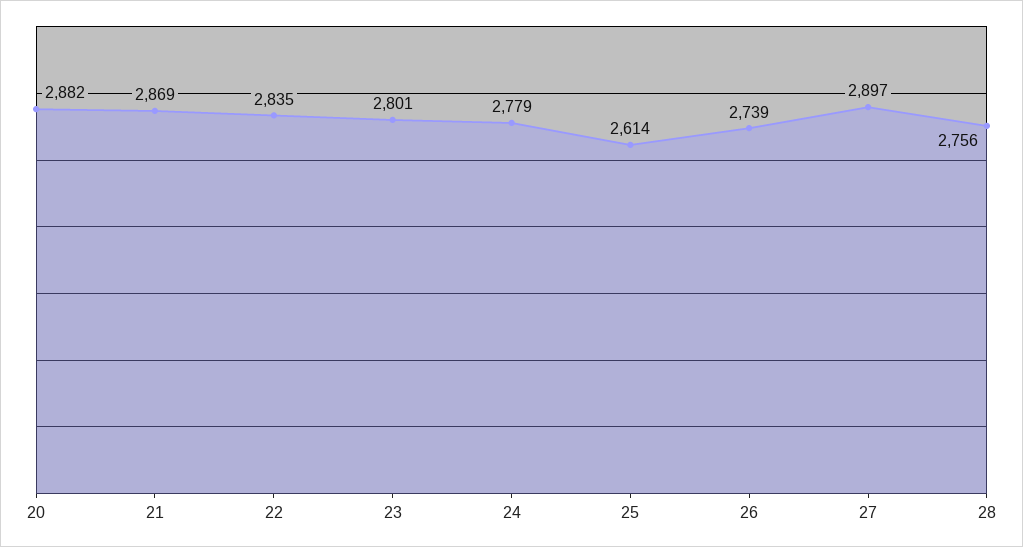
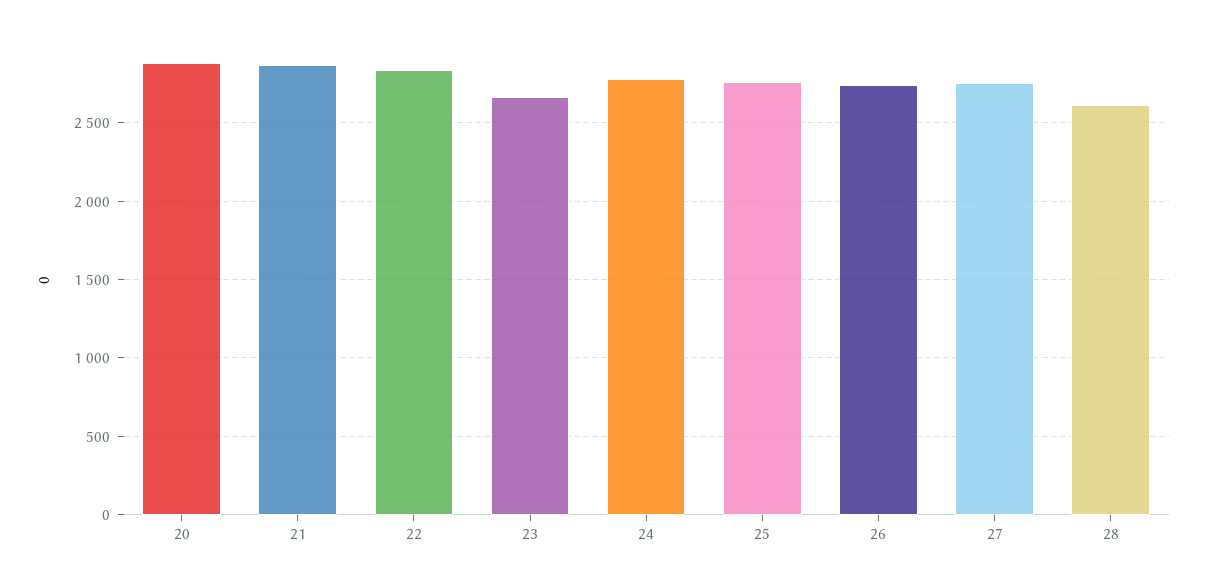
23: 2801 -> 2650
25: 2614 -> 2750
27: 2897 -> 2750
28: 2756 -> 2600

